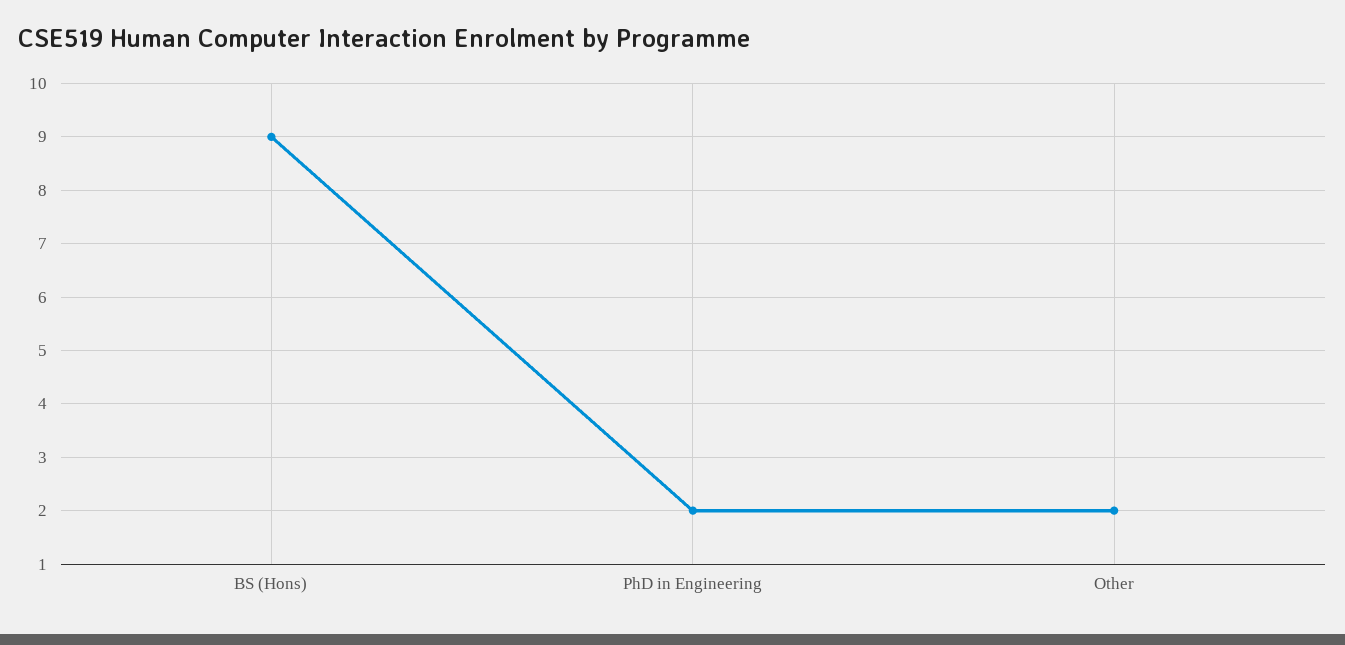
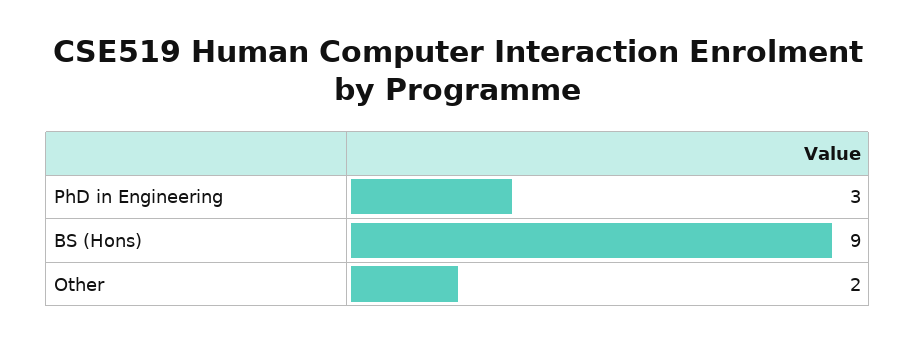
PhD in Engineering: 2 -> 3

